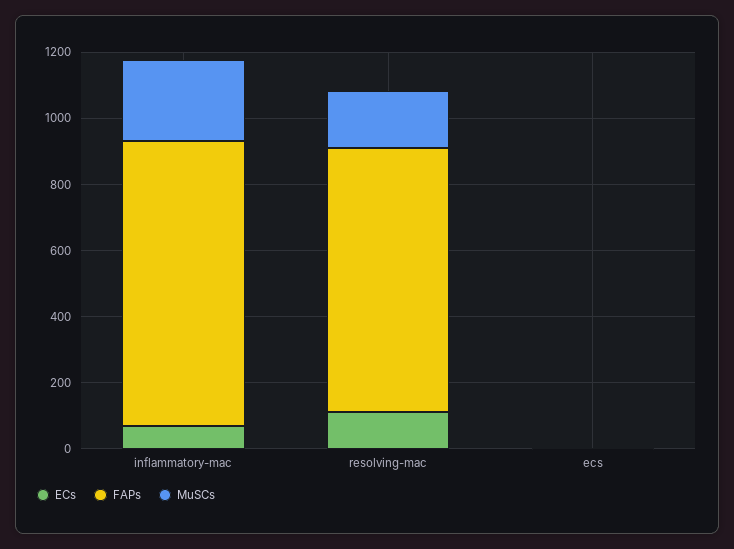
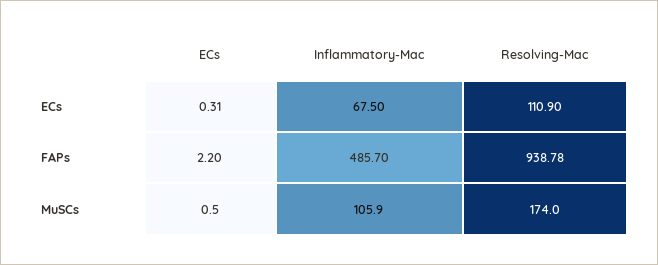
FAPs, inflammatory-mac: 850 -> 485.7
MuSCs, inflammatory-mac: 250 -> 105.9
FAPs, resolving-mac: 800 -> 938.78

